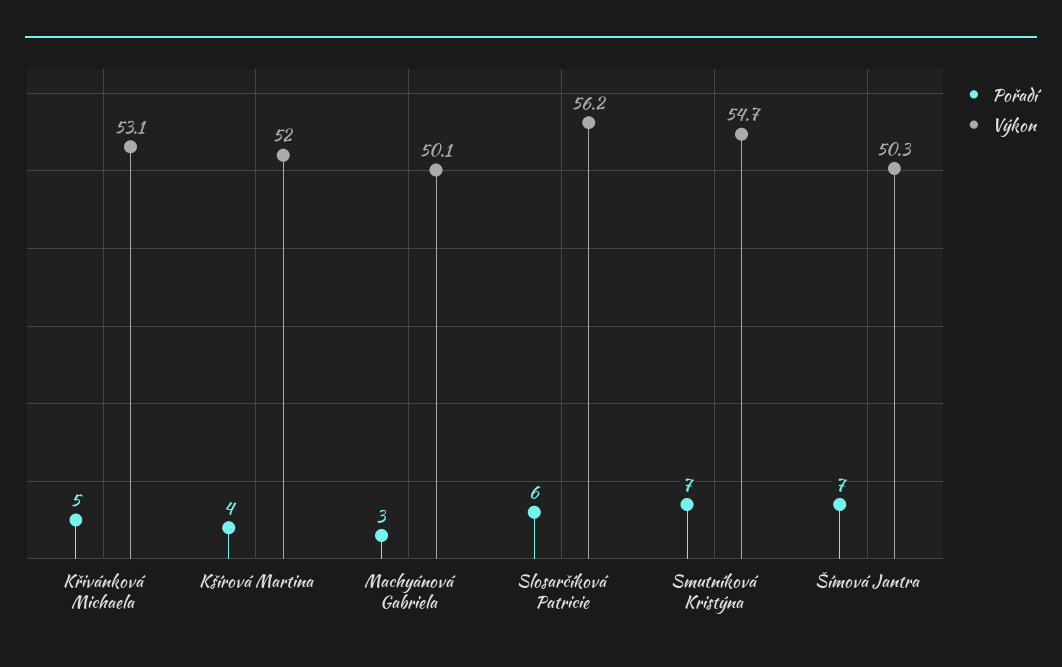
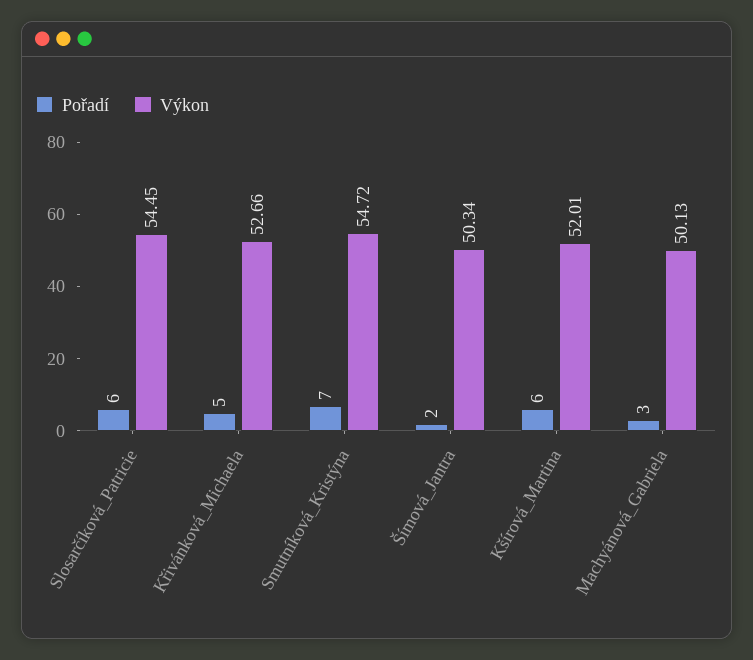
Výkon, Křivánková Michaela: 53.1 -> 52.66
Pořadí, Kšírová Martina: 4 -> 6
Výkon, Slosarčíková Patricie: 56.2 -> 54.45
Pořadí, Šímová Jantra: 7 -> 2

